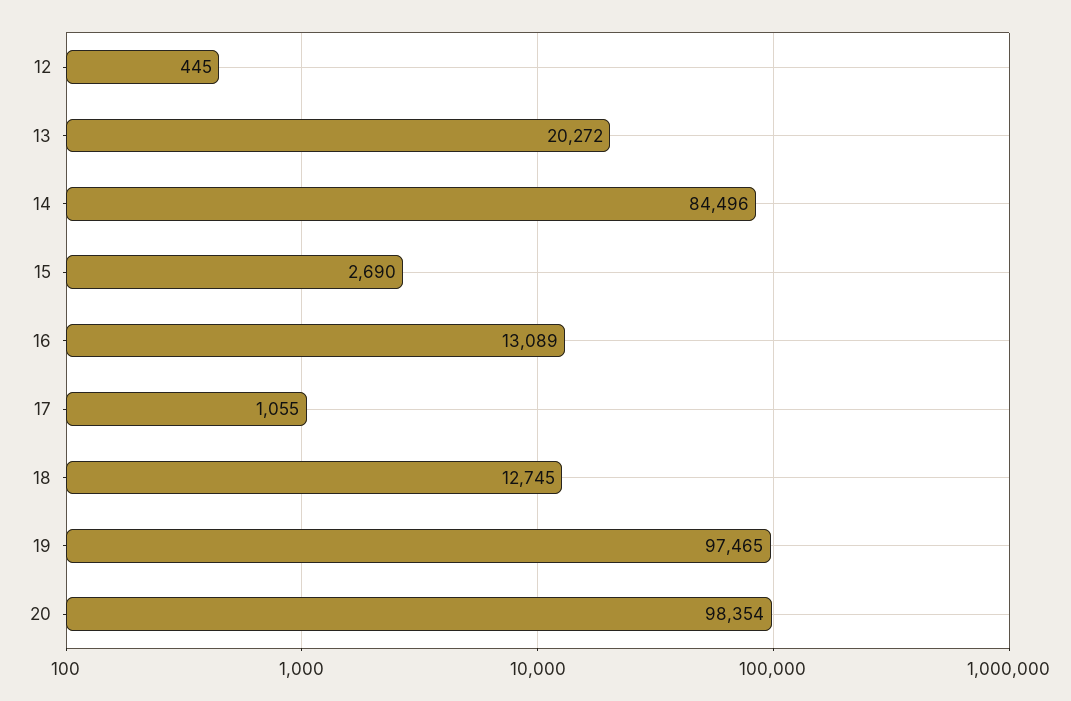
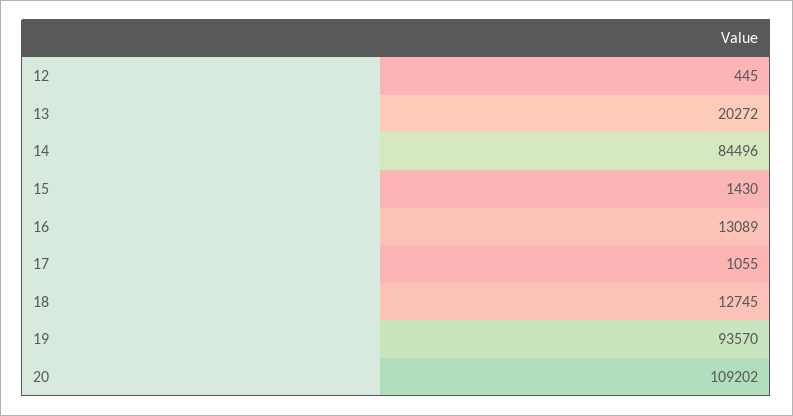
15: 2690 -> 1430
19: 97465 -> 93570
20: 98354 -> 109202

